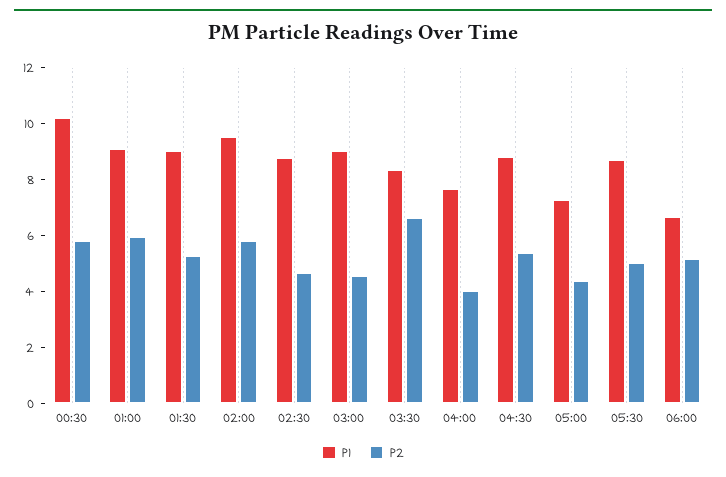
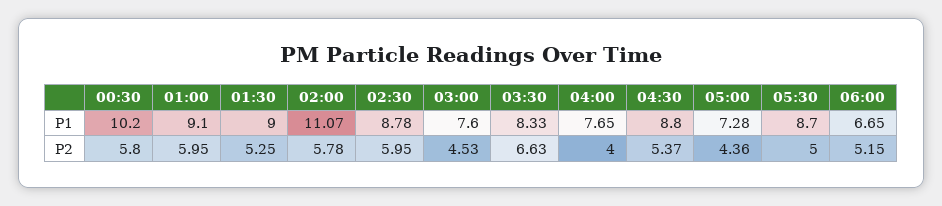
P1, 02:00: 9.5 -> 11.07
P2, 02:30: 4.5 -> 5.95
P1, 03:00: 9 -> 7.6

